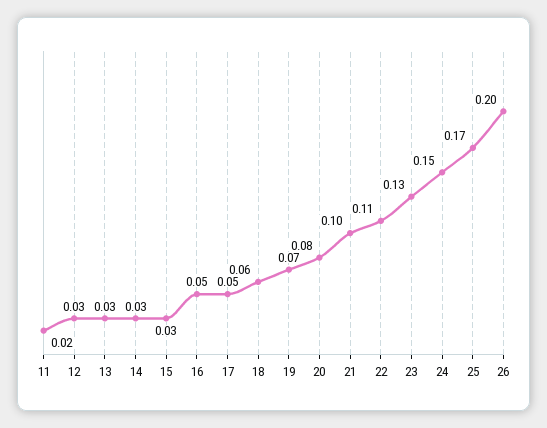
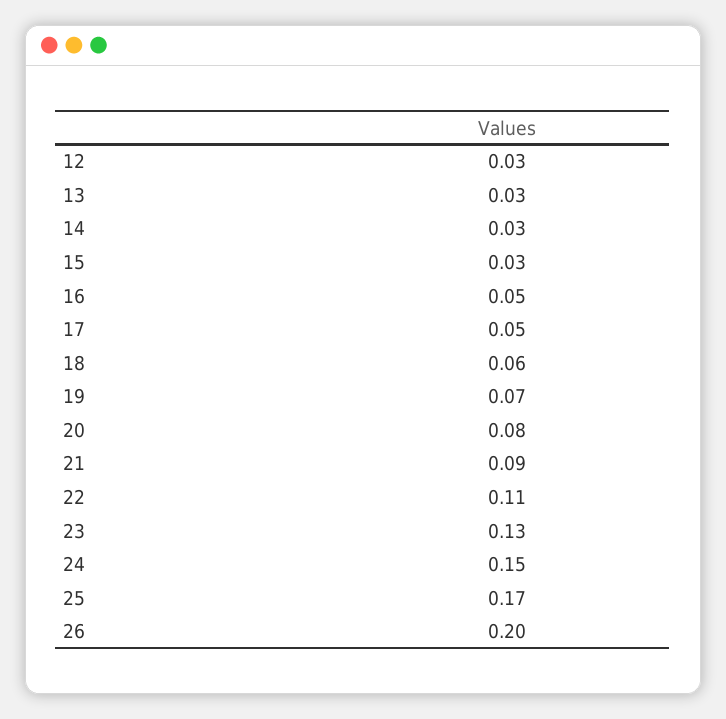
11: 0.02 -> none
21: 0.1 -> 0.09

